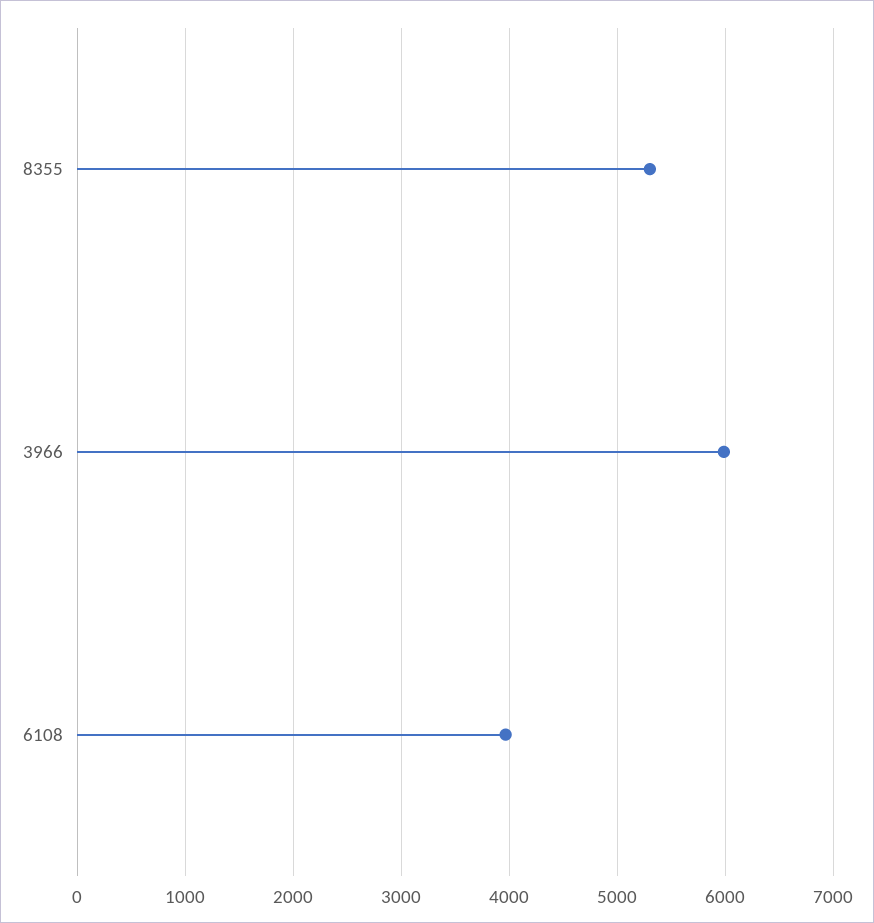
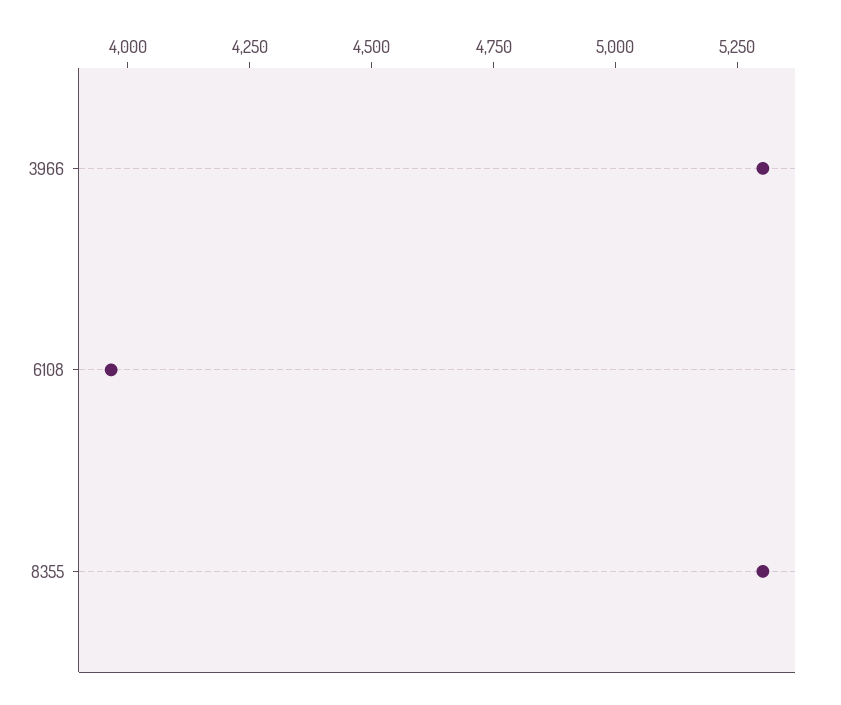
3966: 6000 -> 5300

